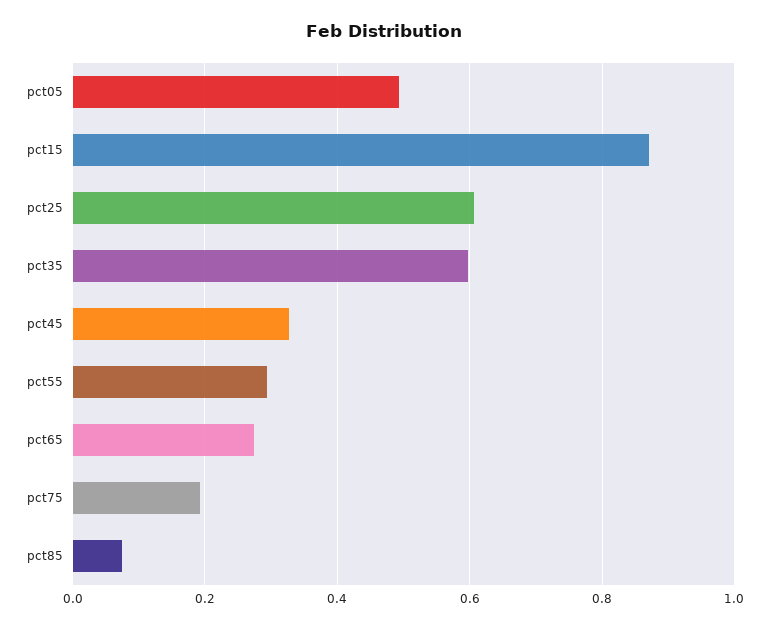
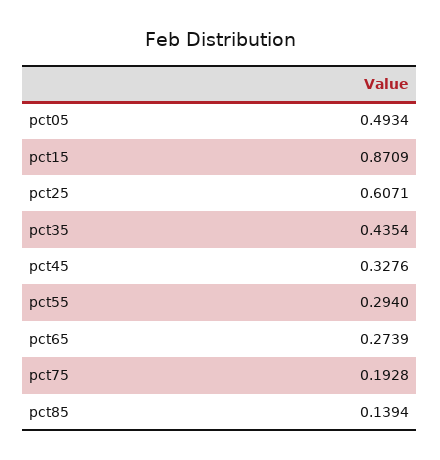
pct35: 0.6 -> 0.4354
pct85: 0.08 -> 0.1394

